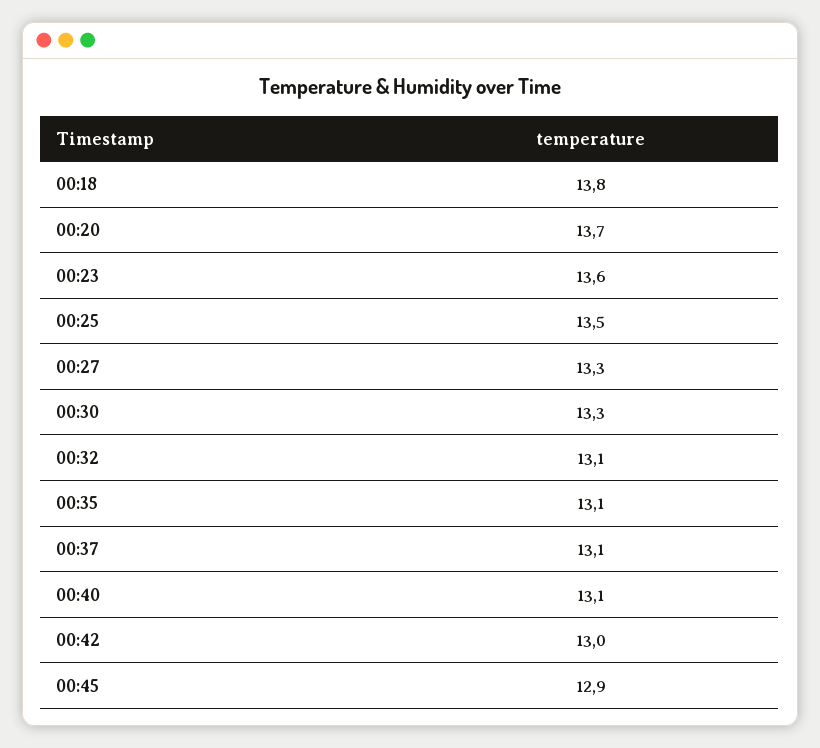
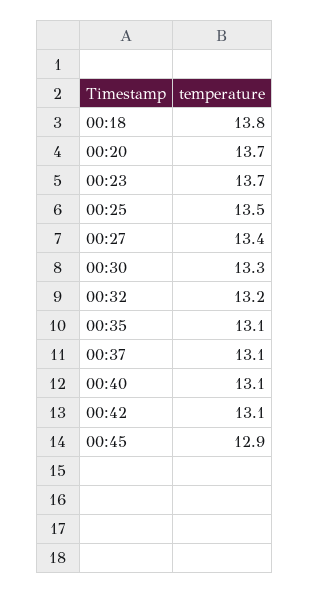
00:23: 13.6 -> 13.7
00:27: 13.3 -> 13.4
00:32: 13.1 -> 13.2
00:42: 13 -> 13.1

